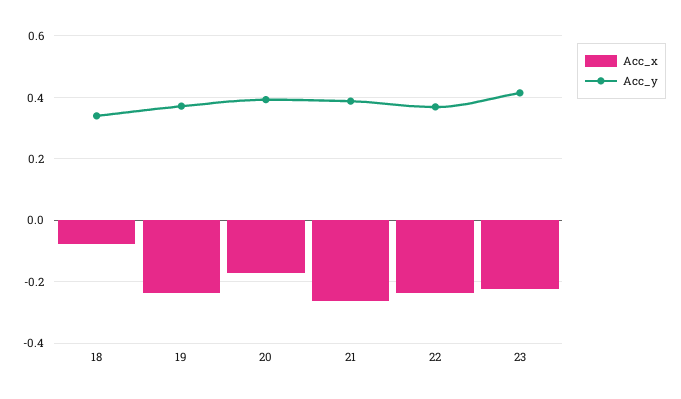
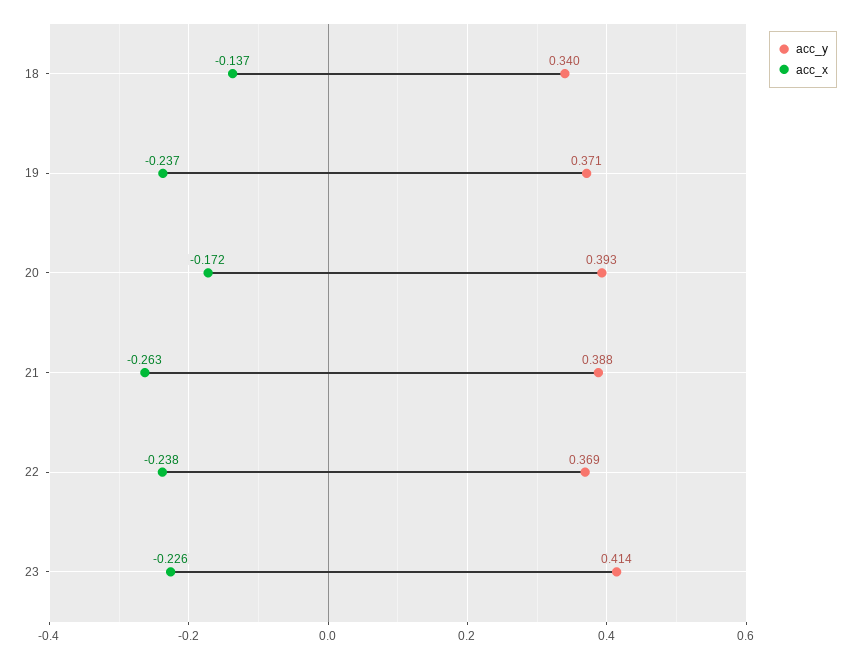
Acc_x, 18: -0.08 -> -0.137

